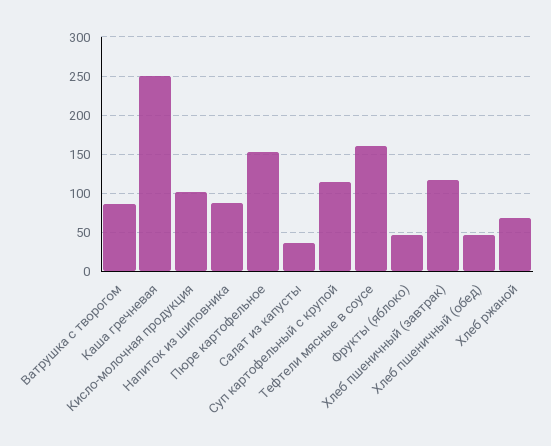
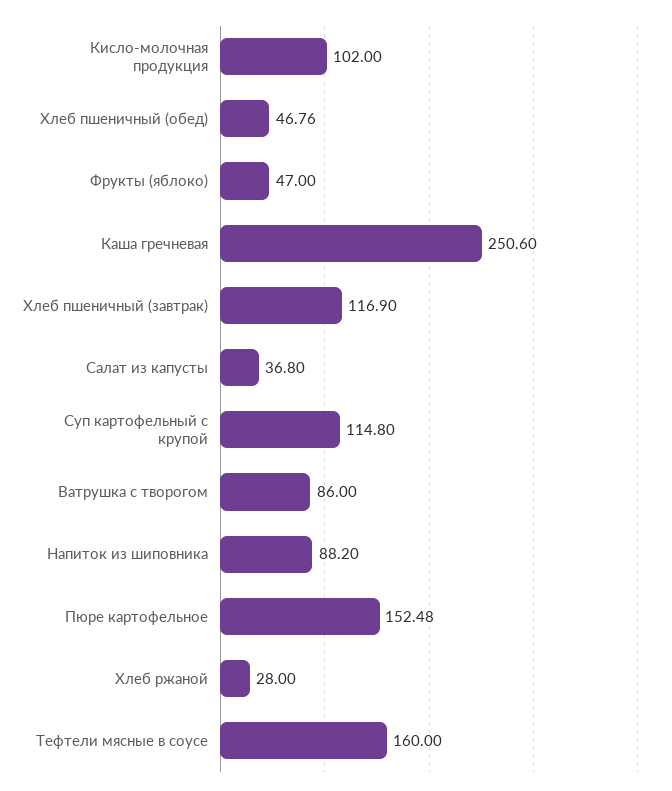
Хлеб ржаной: 70 -> 28

